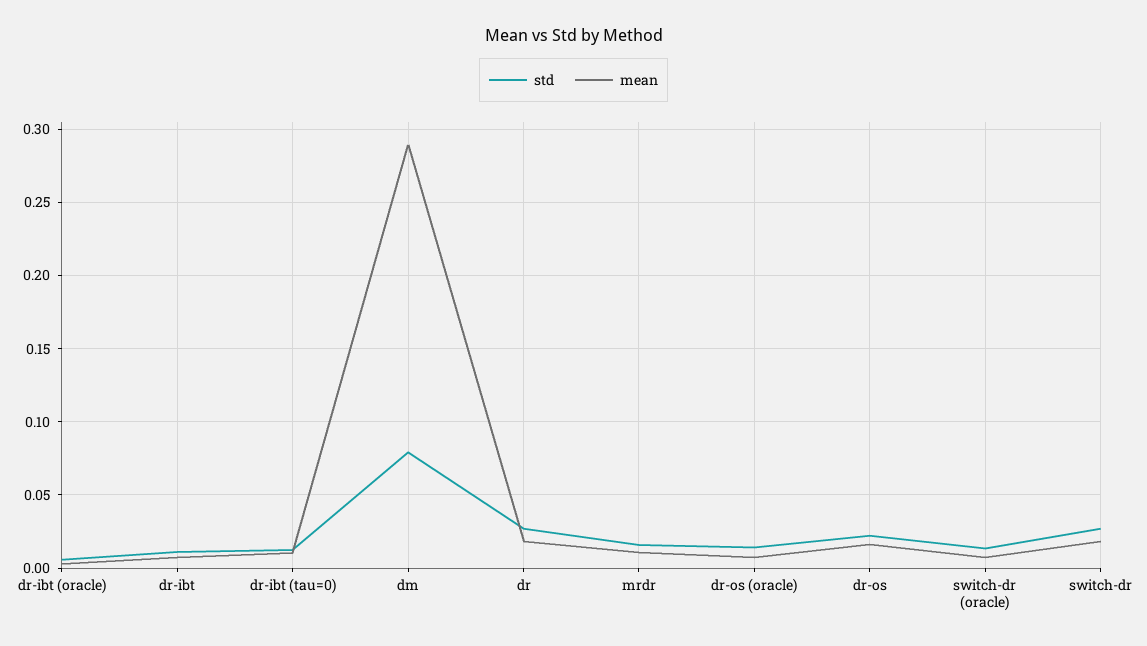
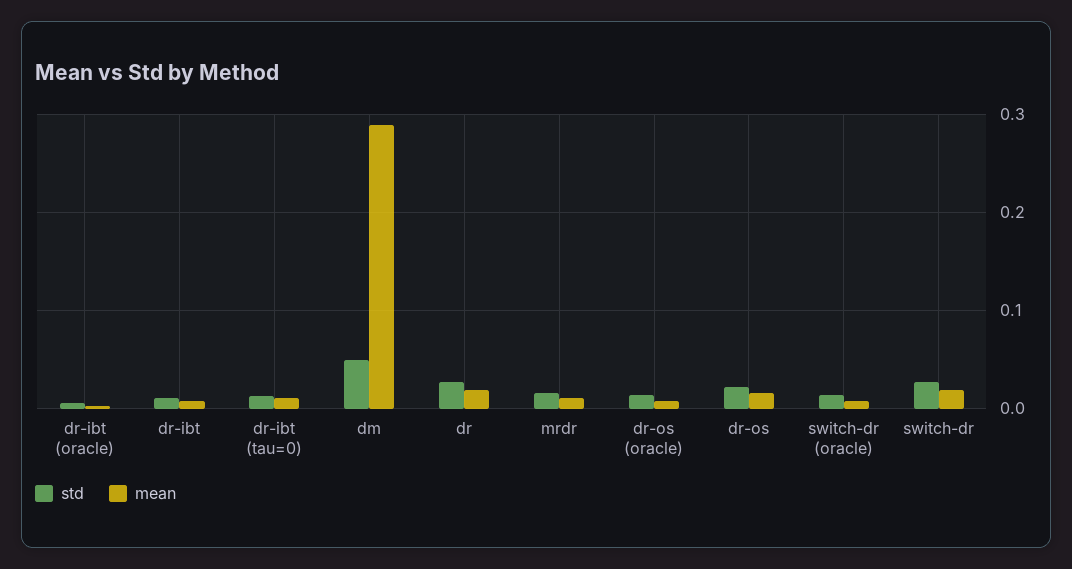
std, dm: 0.08 -> 0.05

